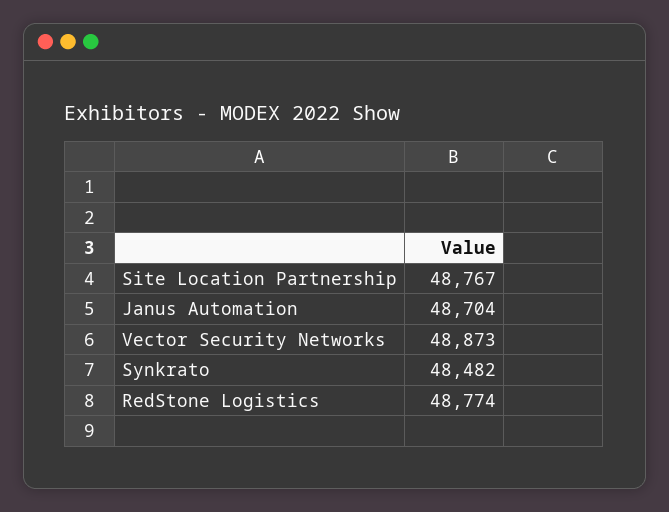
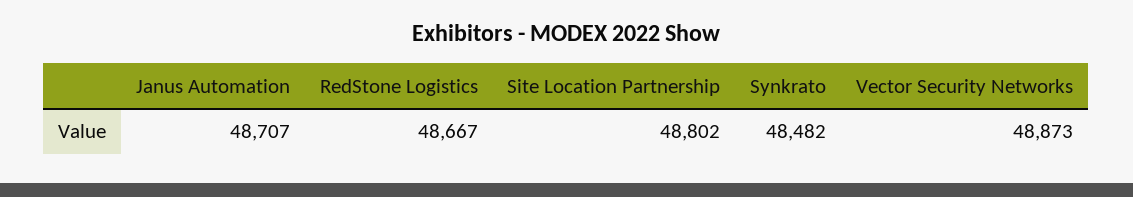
Site Location Partnership: 48767 -> 48802
Janus Automation: 48704 -> 48707
RedStone Logistics: 48774 -> 48667

